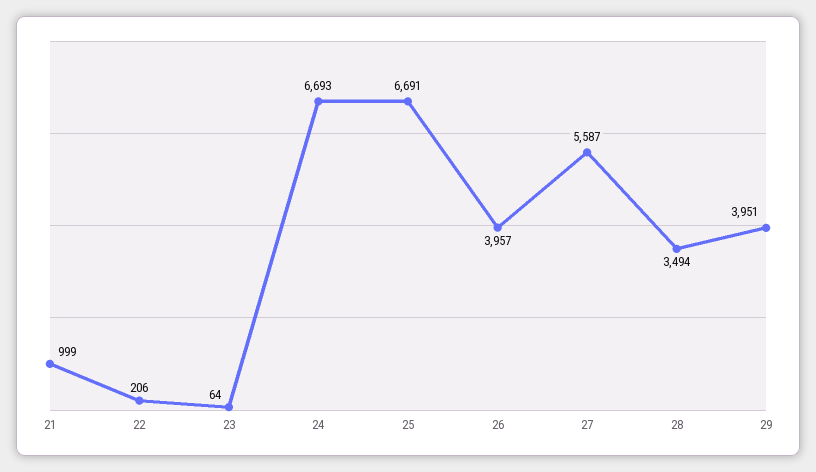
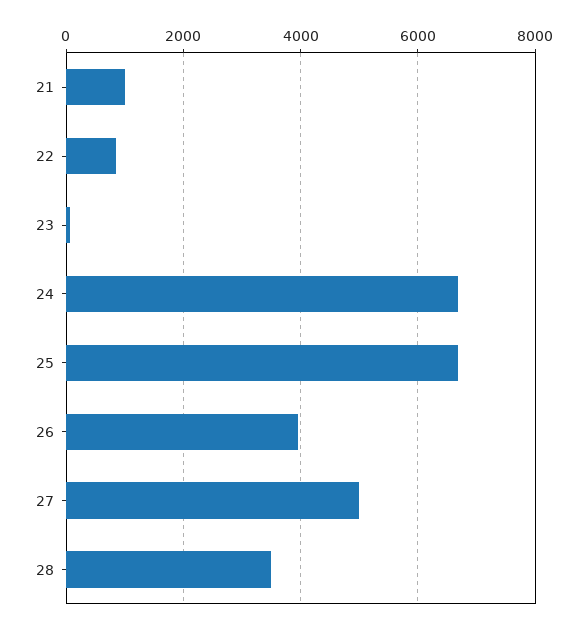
22: 206 -> 800
27: 5587 -> 5000
29: 3951 -> none

